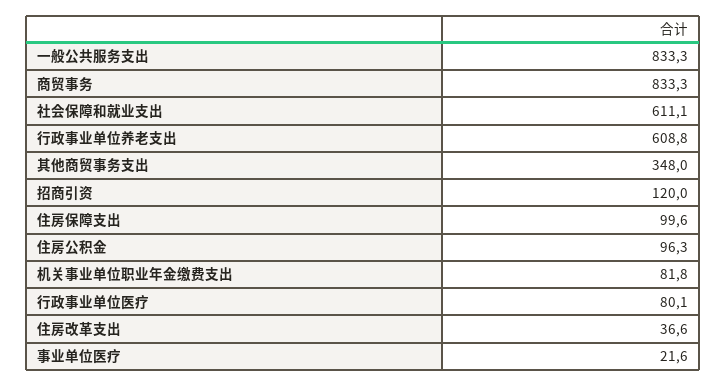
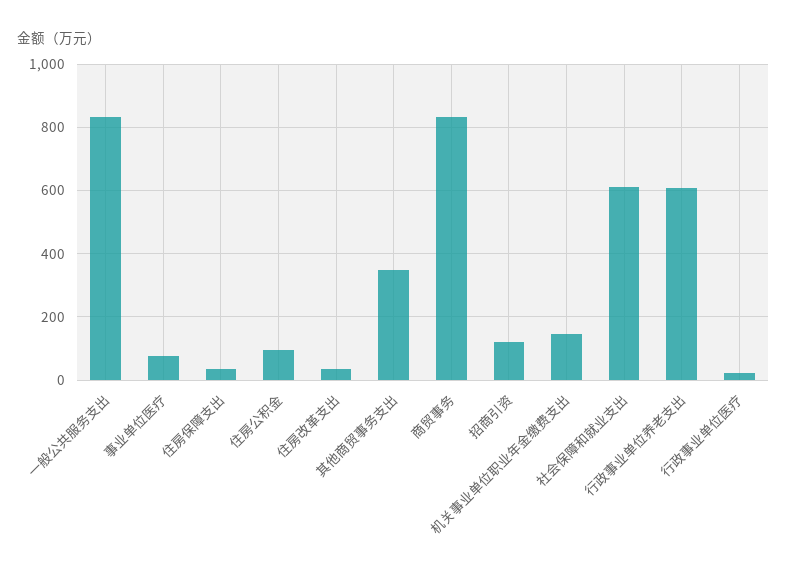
住房保障支出: 99.6 -> 40
机关事业单位职业年金缴费支出: 81.8 -> 140
行政事业单位医疗: 80.1 -> 20
事业单位医疗: 21.6 -> 80

